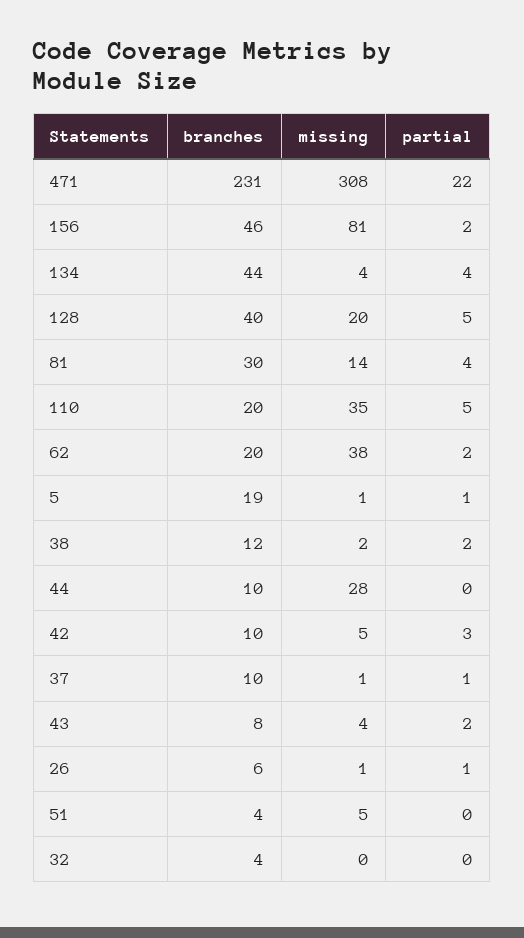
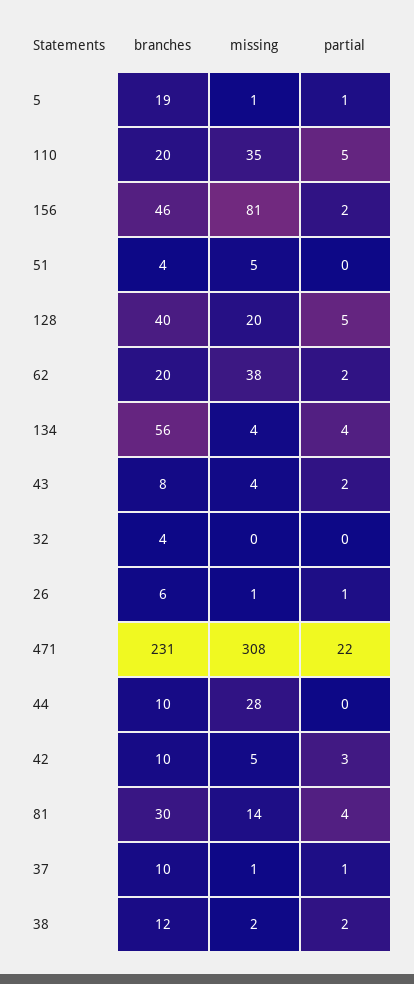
branches, 134: 44 -> 56

